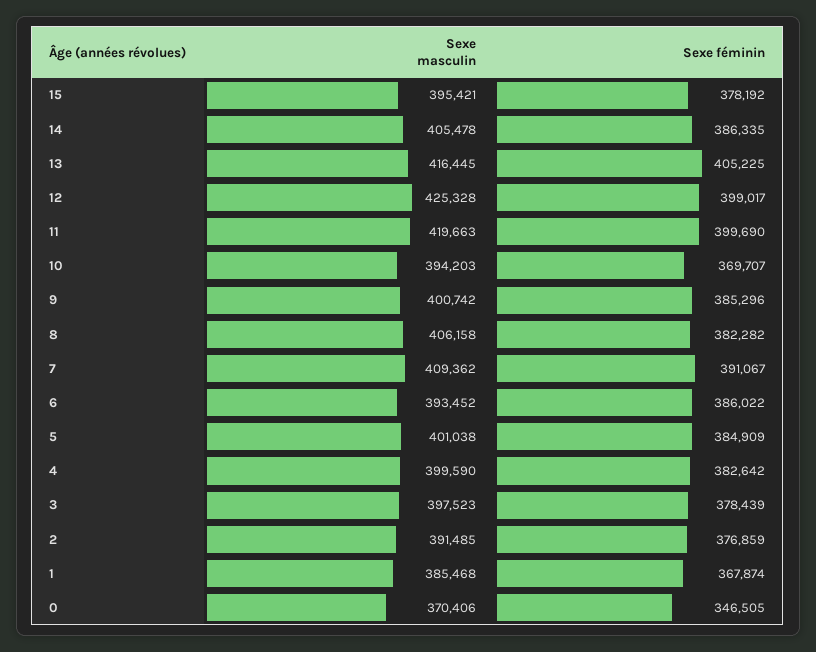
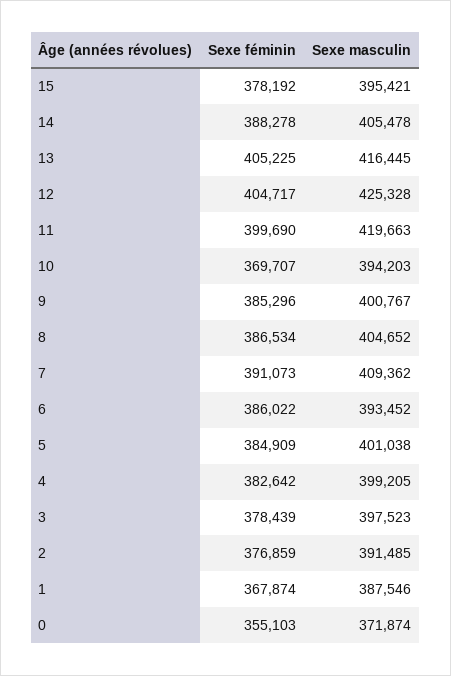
Sexe féminin, 14: 386335 -> 388278
Sexe féminin, 12: 399017 -> 404717
Sexe masculin, 9: 400742 -> 400767
Sexe masculin, 8: 406158 -> 404652
Sexe féminin, 8: 382282 -> 386534
Sexe féminin, 7: 391067 -> 391073
Sexe masculin, 4: 399590 -> 399205
Sexe masculin, 1: 385468 -> 387546
Sexe masculin, 0: 370406 -> 371874
Sexe féminin, 0: 346505 -> 355103

